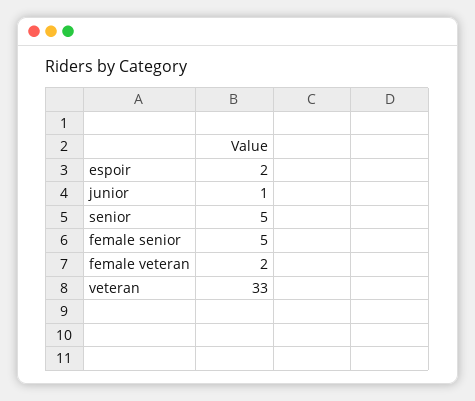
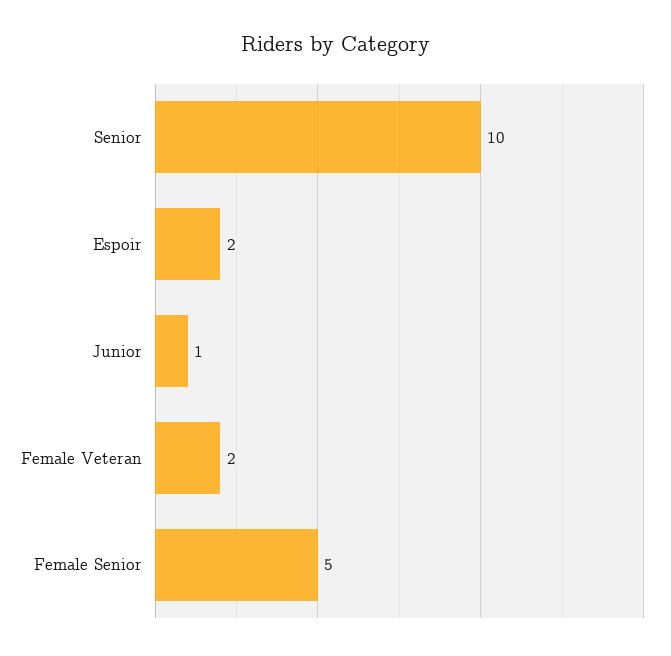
senior: 5 -> 10
veteran: 33 -> none

